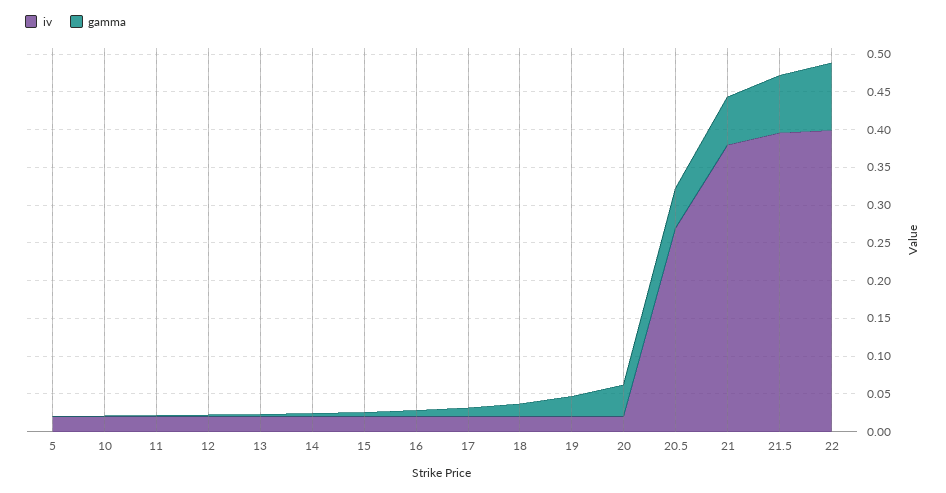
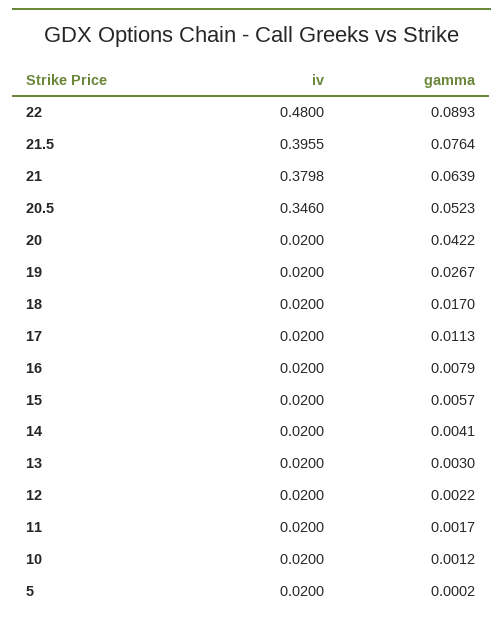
iv, 20.5: 0.275 -> 0.346
iv, 22: 0.4 -> 0.48

